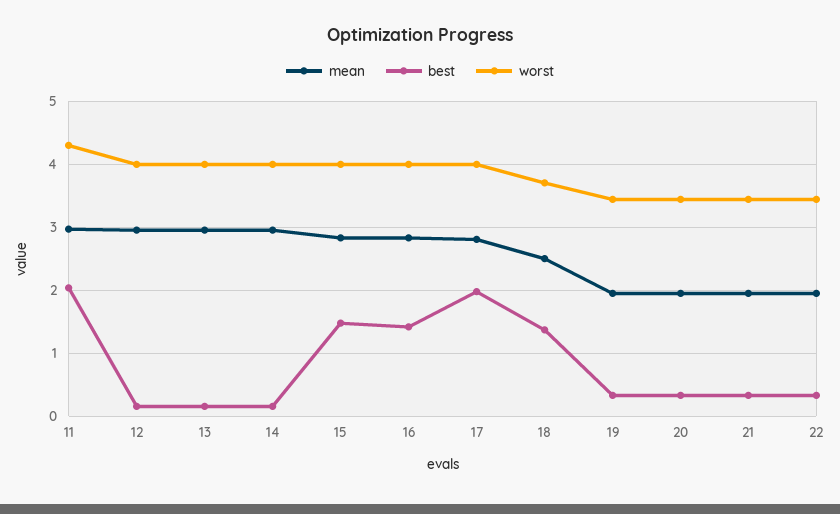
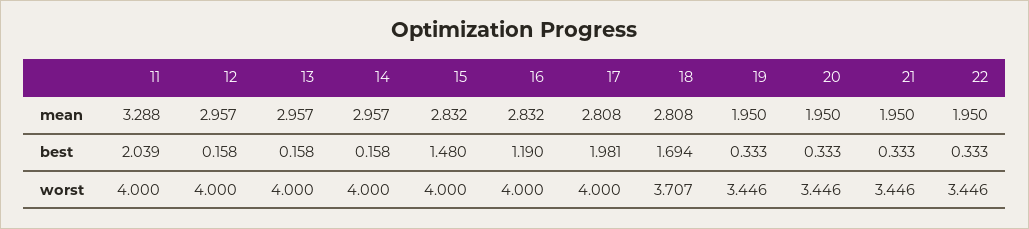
mean, 11: 3 -> 3.288
worst, 11: 4.3 -> 4
best, 16: 1.4 -> 1.19
mean, 18: 2.5 -> 2.808
best, 18: 1.4 -> 1.694

